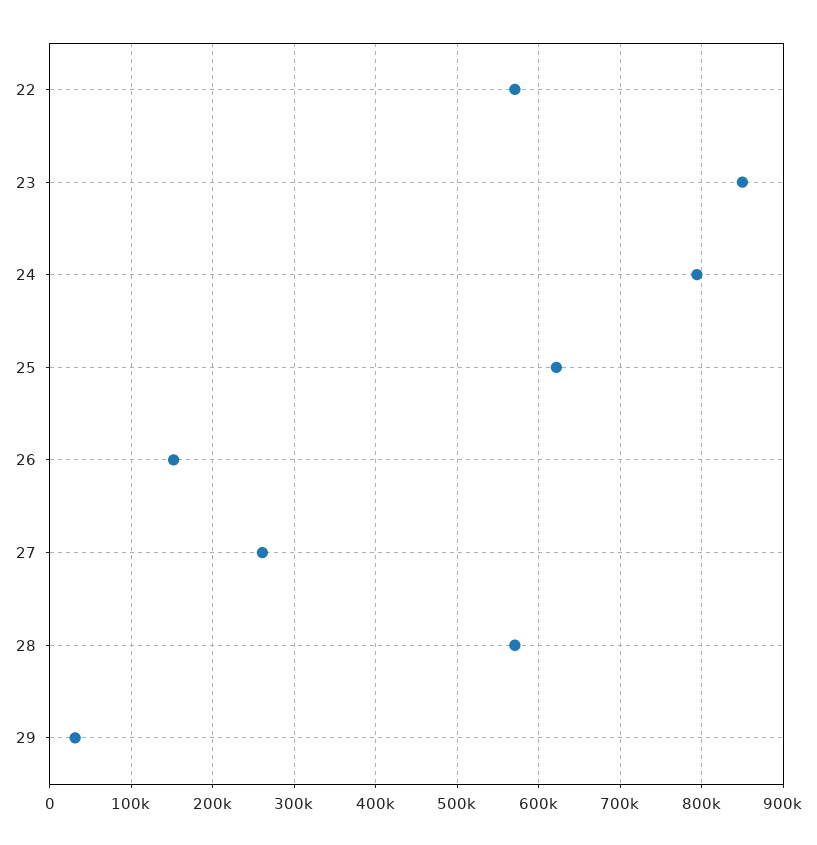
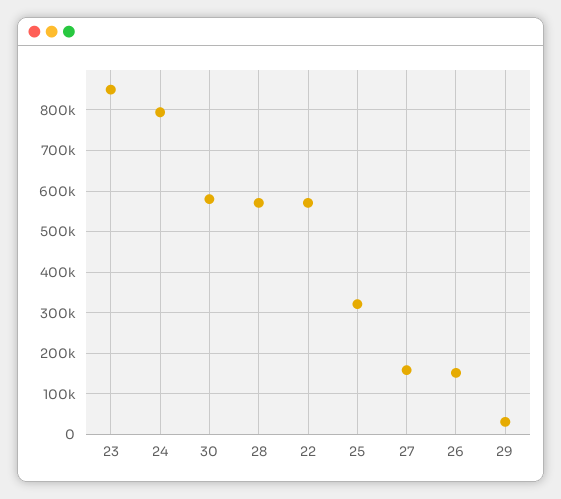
25: 620000 -> 320000
27: 260000 -> 160000
30: none -> 580000

